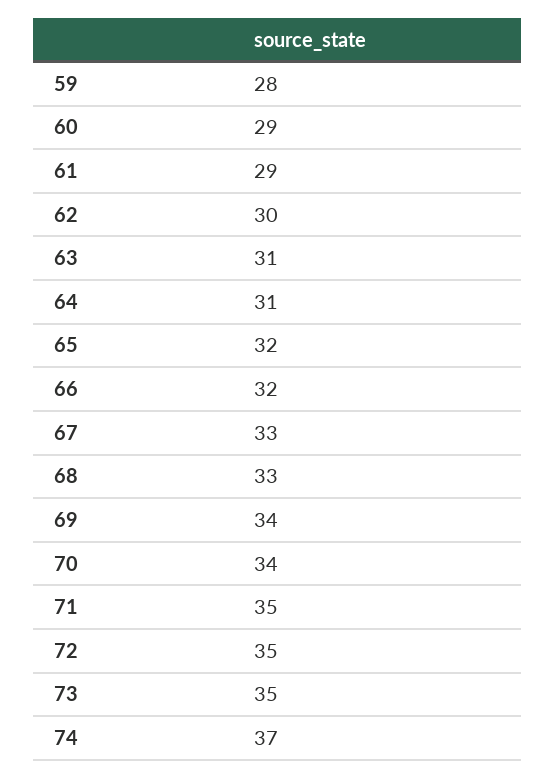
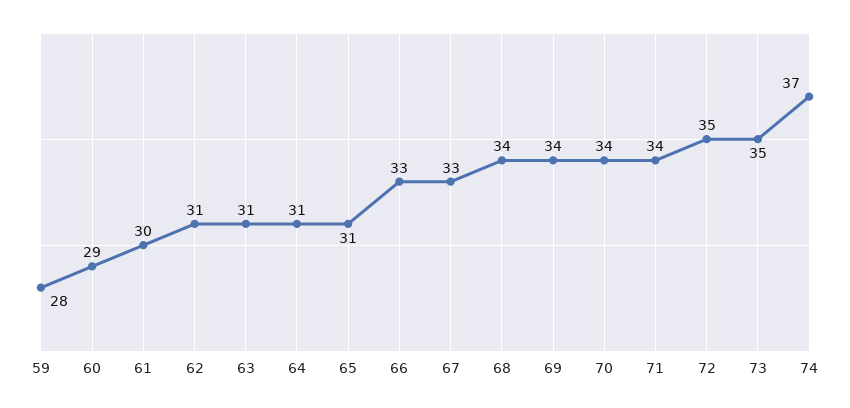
61: 29 -> 30
62: 30 -> 31
65: 32 -> 31
66: 32 -> 33
68: 33 -> 34
71: 35 -> 34

